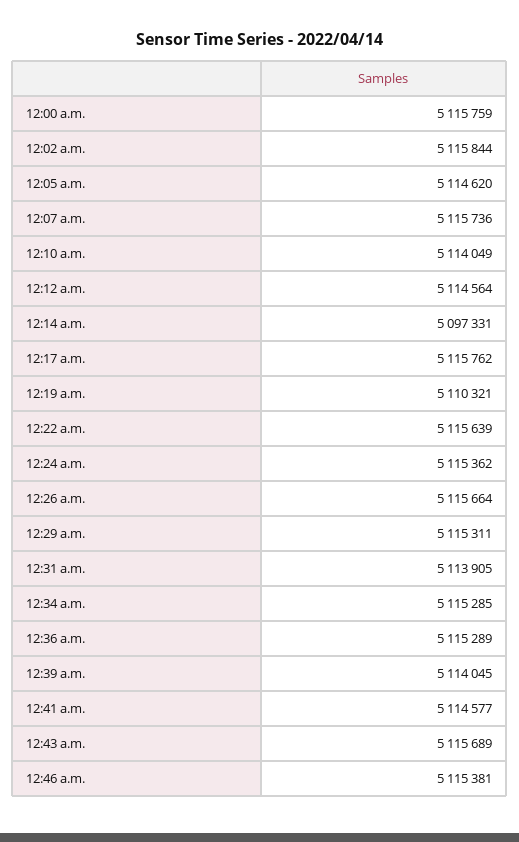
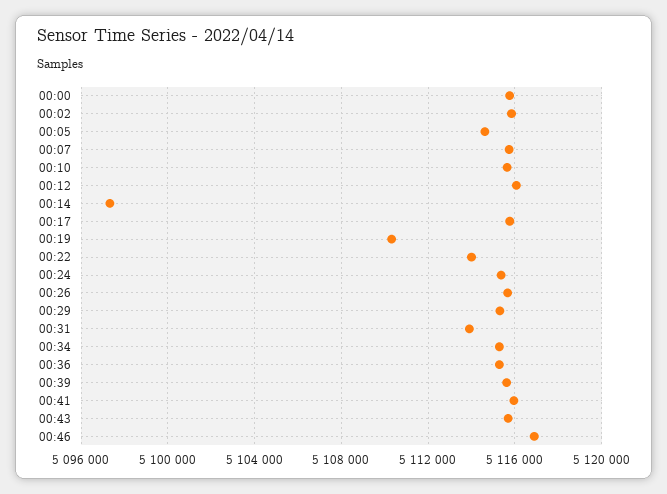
12:10 a.m.: 5114049 -> 5115500
12:12 a.m.: 5114564 -> 5116000
12:22 a.m.: 5115639 -> 5114000
12:39 a.m.: 5114045 -> 5115500
12:41 a.m.: 5114577 -> 5116000
12:46 a.m.: 5115381 -> 5117000

